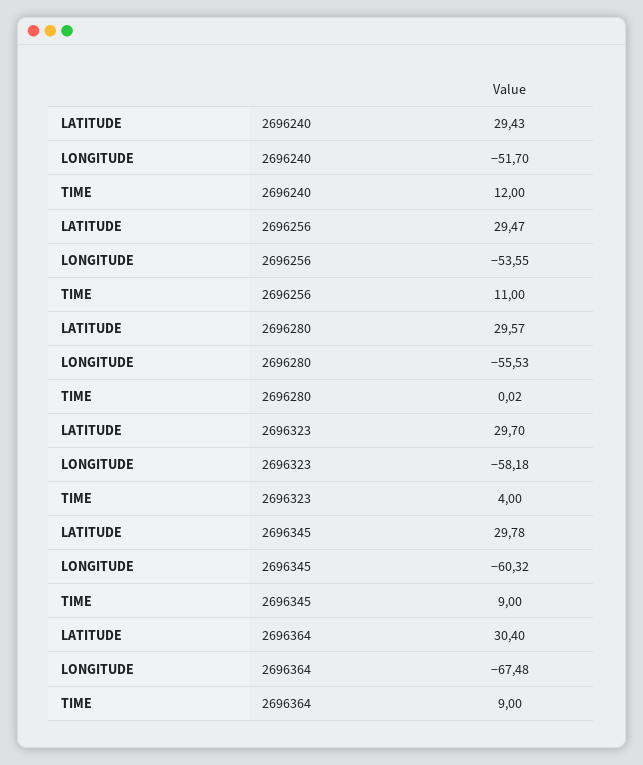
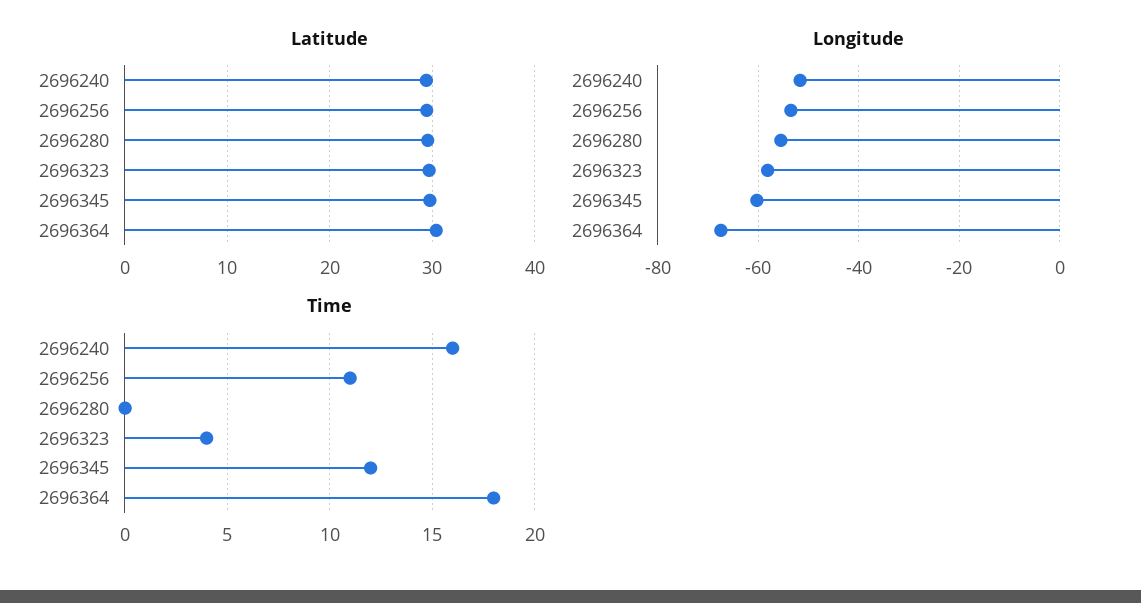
TIME, 2696240: 12 -> 16
TIME, 2696345: 9 -> 12
TIME, 2696364: 9 -> 18

